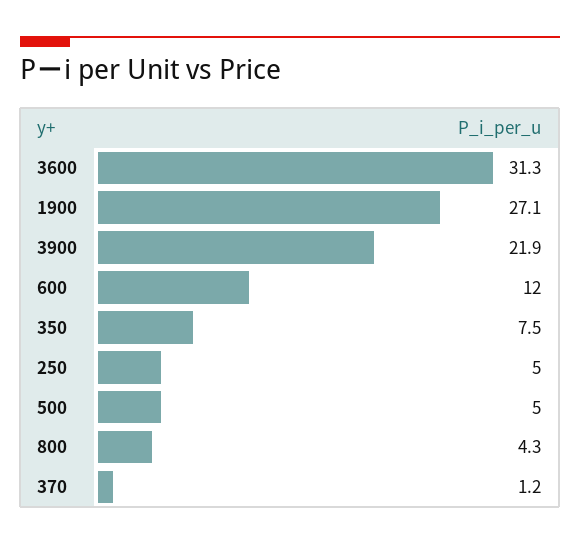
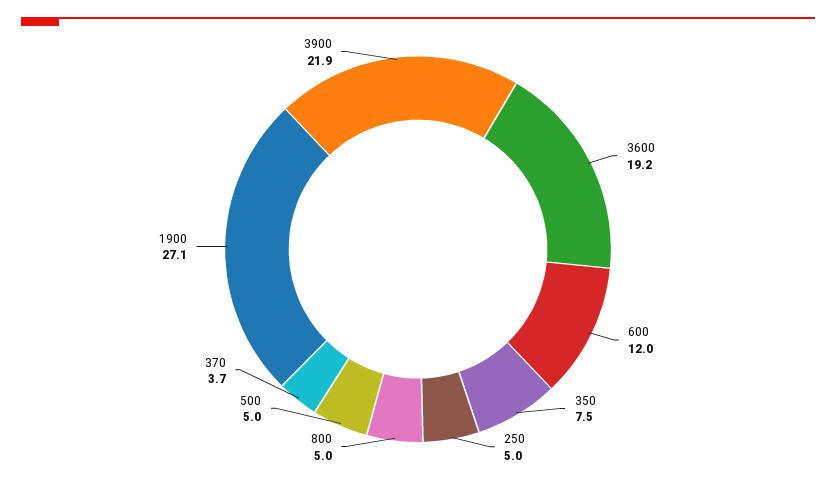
3600: 31.3 -> 19.2
800: 4.3 -> 5
370: 1.2 -> 3.7

